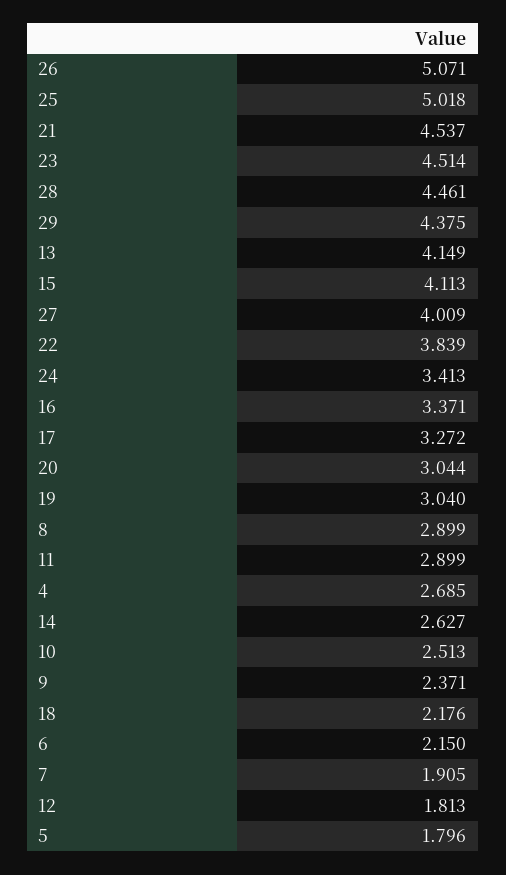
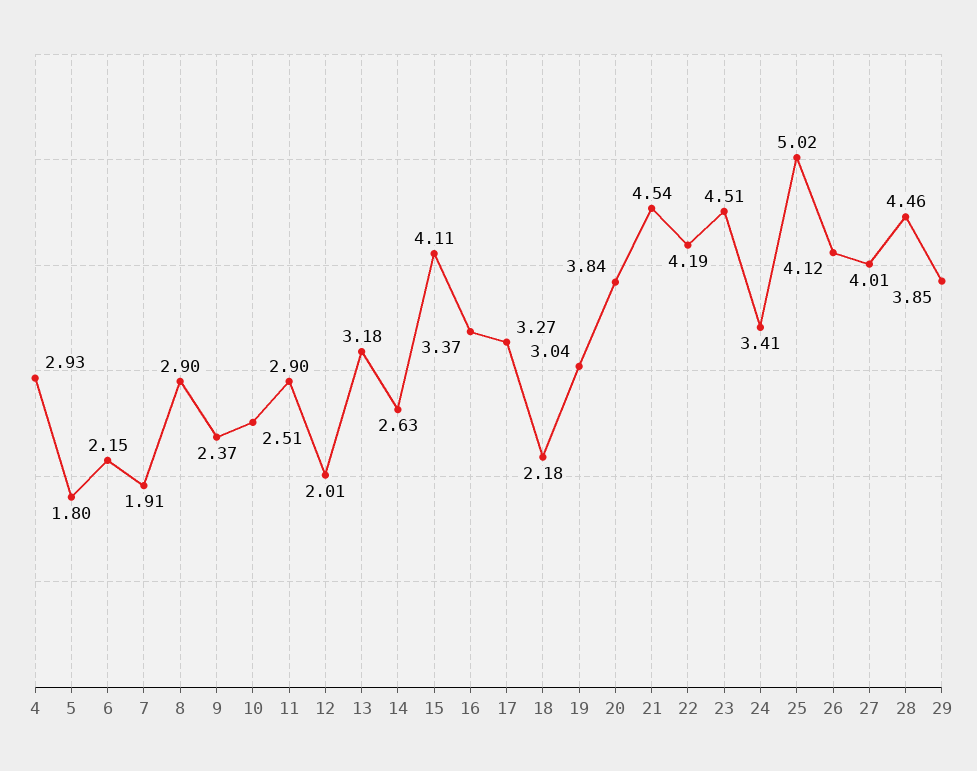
26: 5.071 -> 4.12
29: 4.375 -> 3.85
13: 4.149 -> 3.18
22: 3.839 -> 4.19
20: 3.044 -> 3.84
4: 2.685 -> 2.93
12: 1.813 -> 2.01

